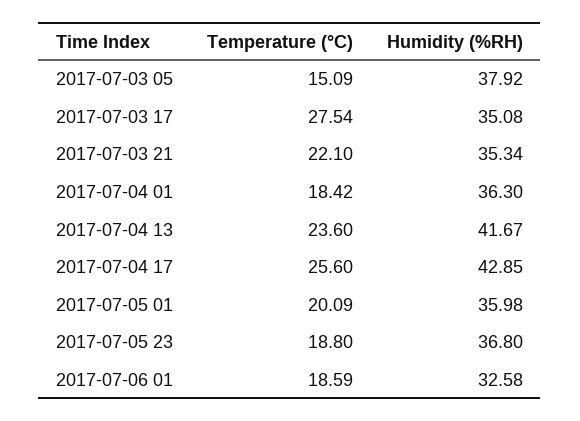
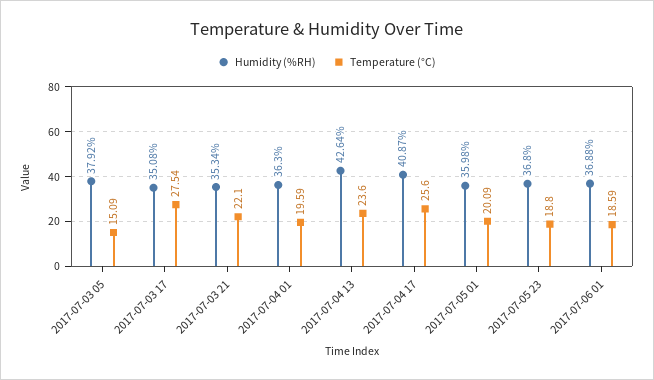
Temperature (°C), 2017-07-04 01: 18.42 -> 19.59
Humidity (%RH), 2017-07-04 13: 41.67 -> 42.64
Humidity (%RH), 2017-07-04 17: 42.85 -> 40.87
Humidity (%RH), 2017-07-06 01: 32.58 -> 36.88

